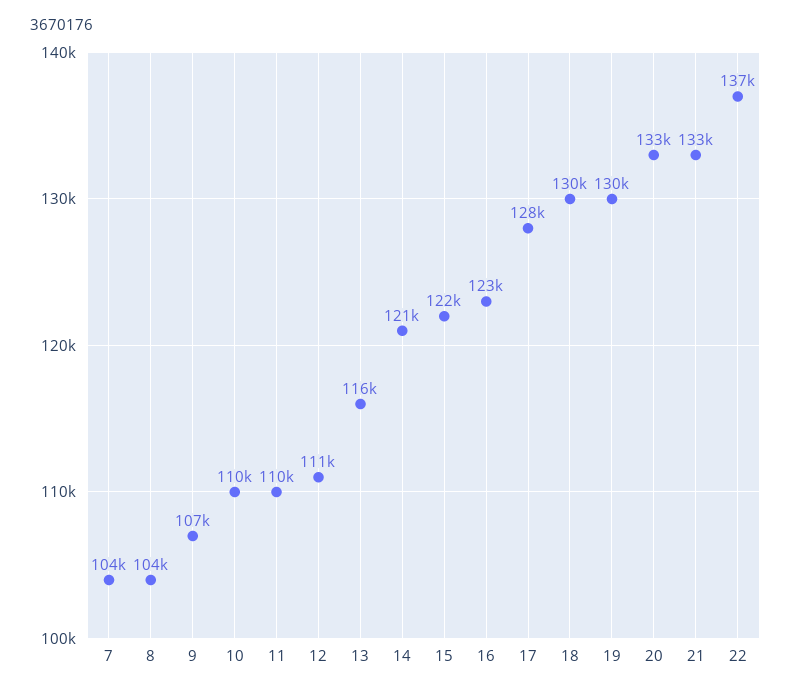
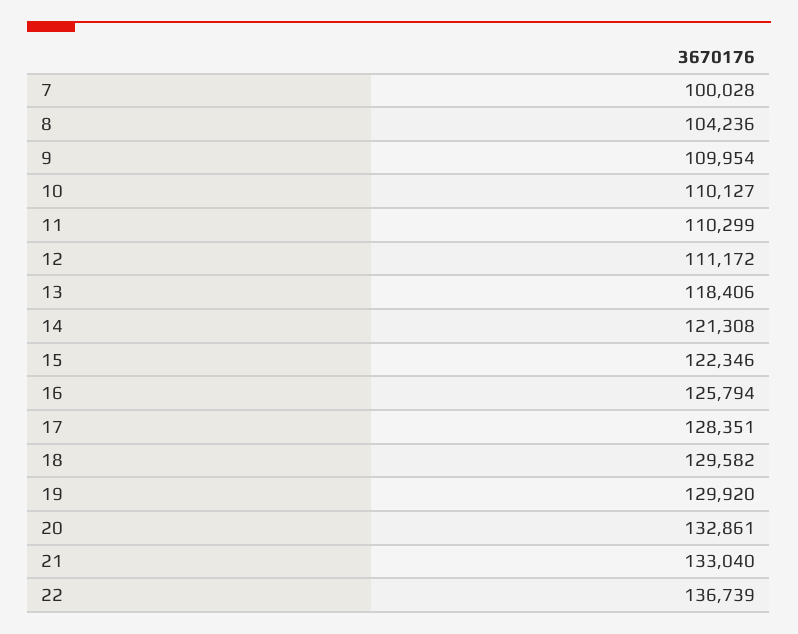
7: 104000 -> 100028
9: 107000 -> 109954
13: 116000 -> 118406
16: 123000 -> 125794

